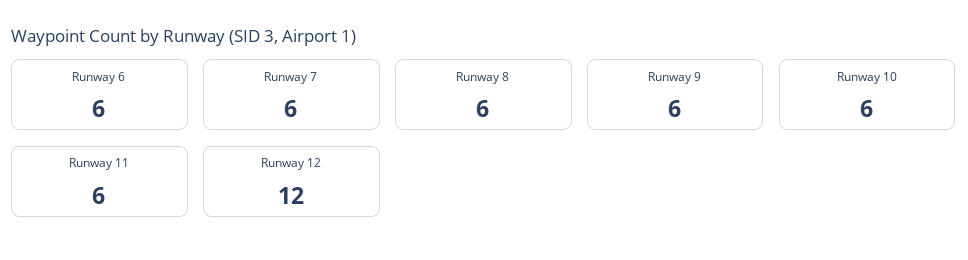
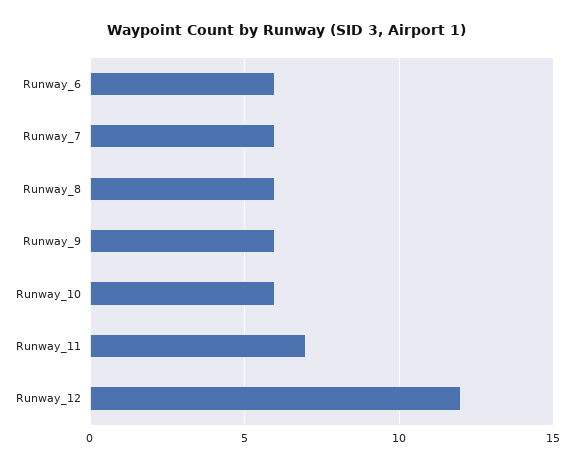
Runway 11: 6 -> 7

